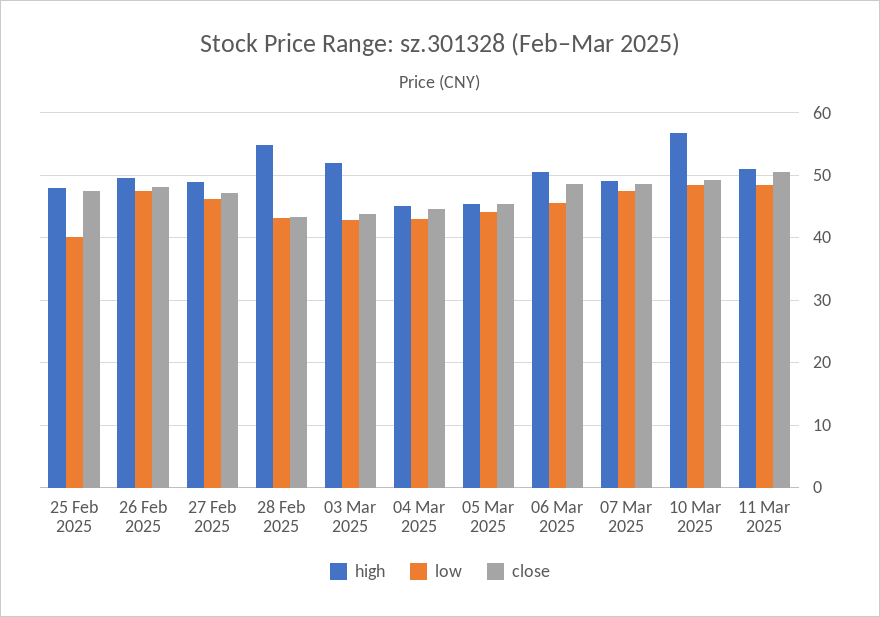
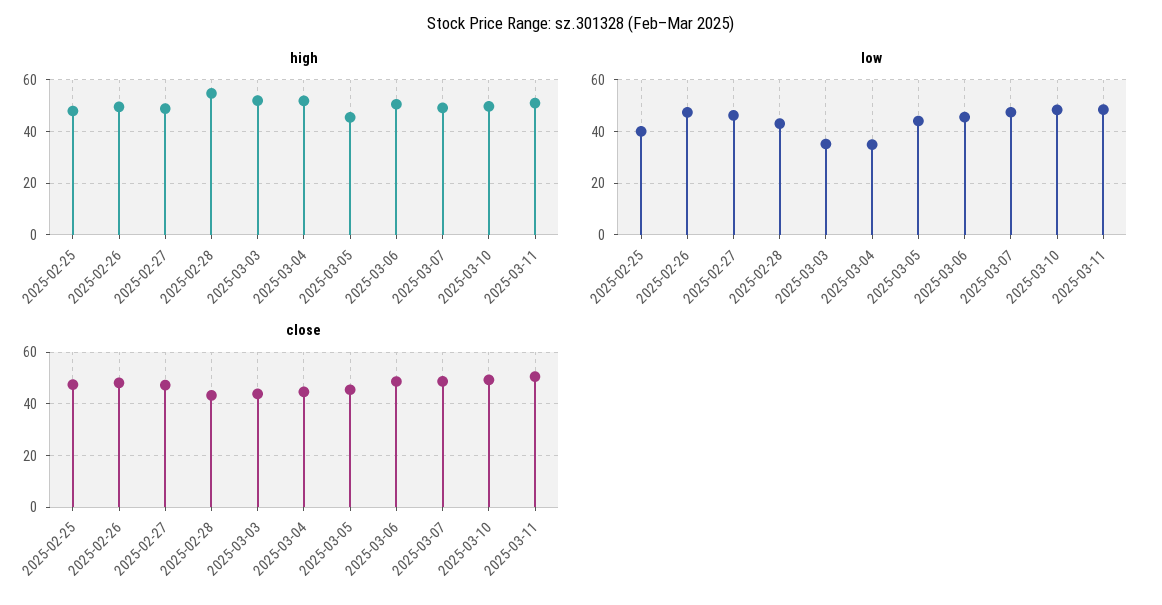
low, 03 Mar 2025: 43 -> 35
high, 04 Mar 2025: 45 -> 52.5
low, 04 Mar 2025: 43 -> 35
high, 10 Mar 2025: 57 -> 50

